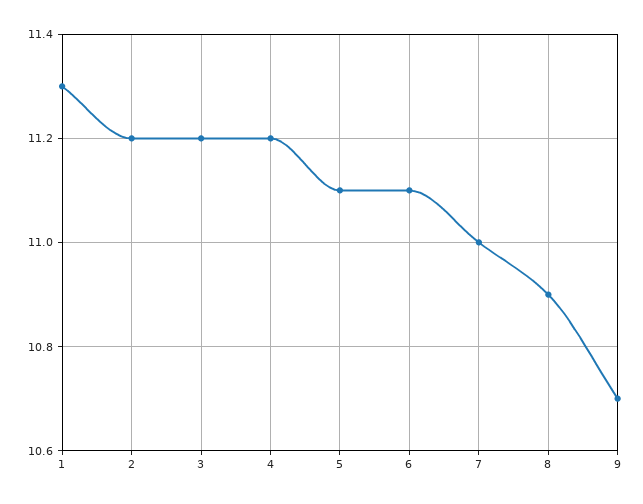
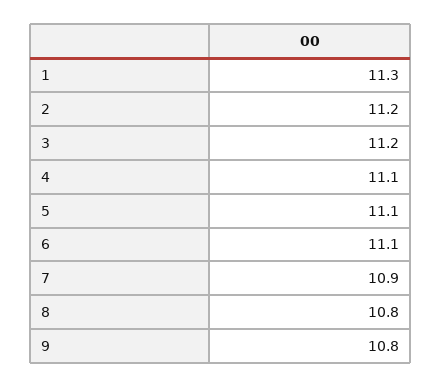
4: 11.2 -> 11.1
7: 11 -> 10.9
8: 10.9 -> 10.8
9: 10.7 -> 10.8

